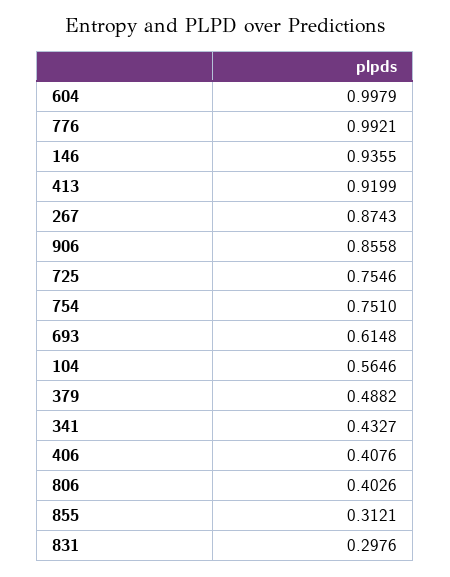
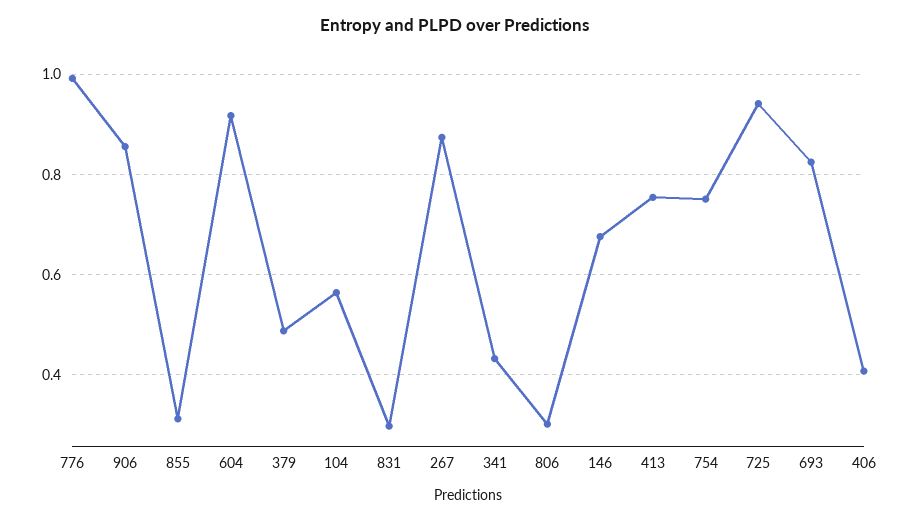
604: 0.9979 -> 0.92
146: 0.9355 -> 0.68
413: 0.9199 -> 0.76
725: 0.7546 -> 0.94
693: 0.6148 -> 0.82
806: 0.4026 -> 0.3

